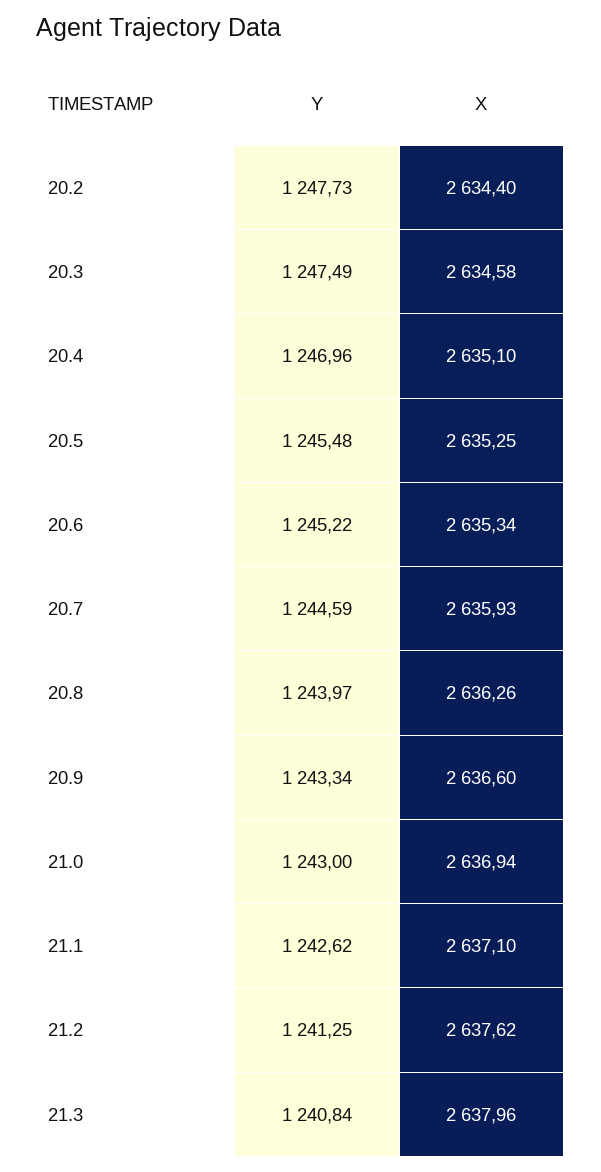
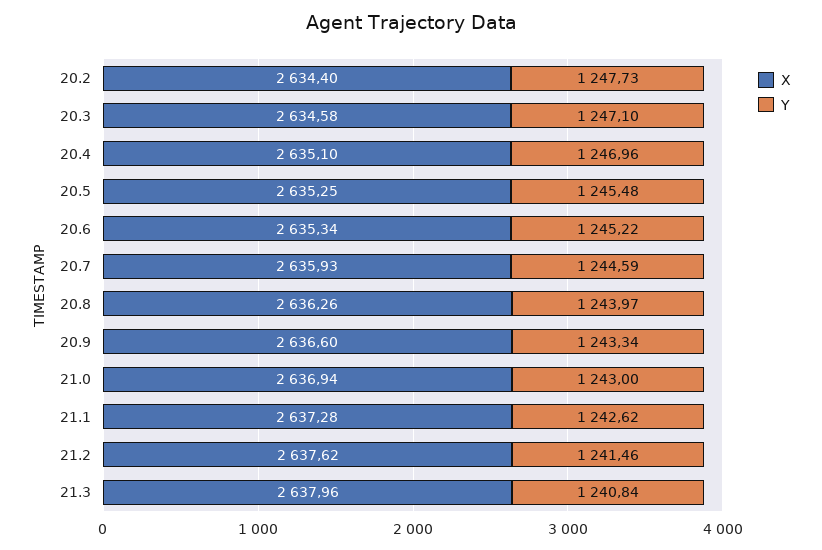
Y, 20.3: 1247.49 -> 1247.1
X, 21.1: 2637.1 -> 2637.28
Y, 21.2: 1241.25 -> 1241.46

